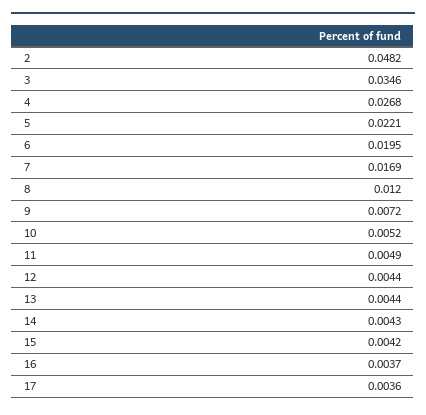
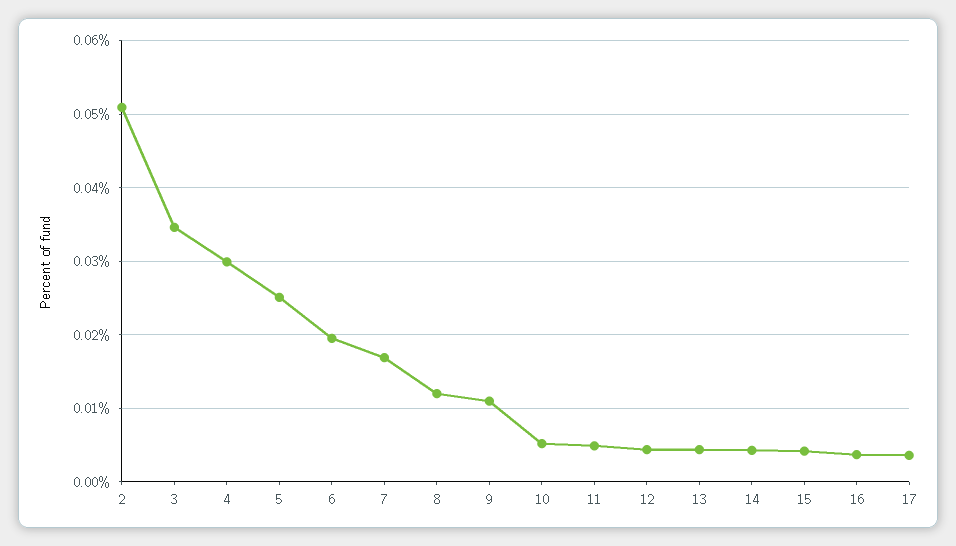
2: 0.0482 -> 0.051
4: 0.0268 -> 0.03
5: 0.0221 -> 0.025
9: 0.0072 -> 0.011

